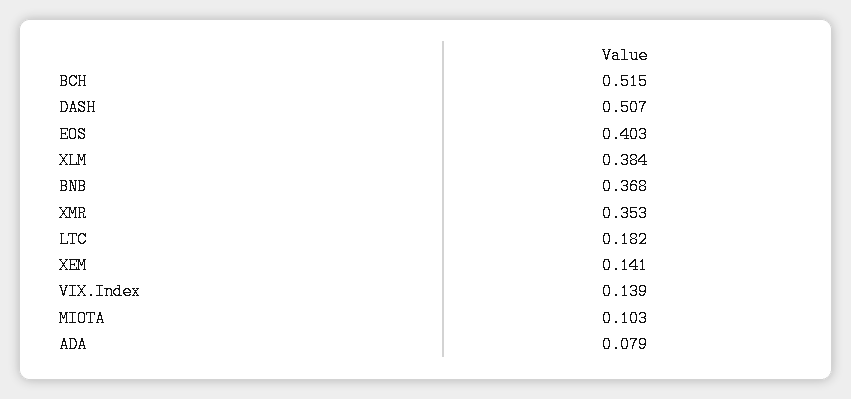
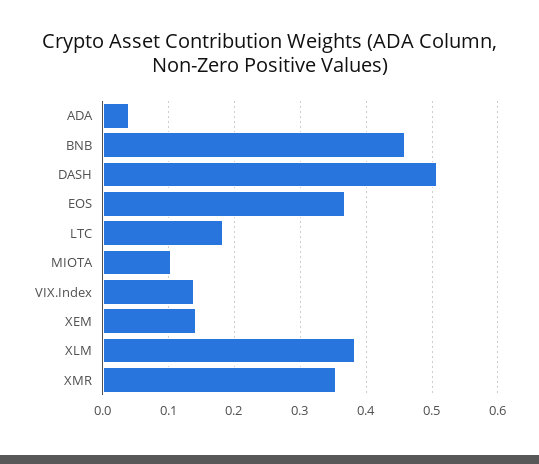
BCH: 0.515 -> none
EOS: 0.403 -> 0.37
BNB: 0.368 -> 0.46
ADA: 0.079 -> 0.04

